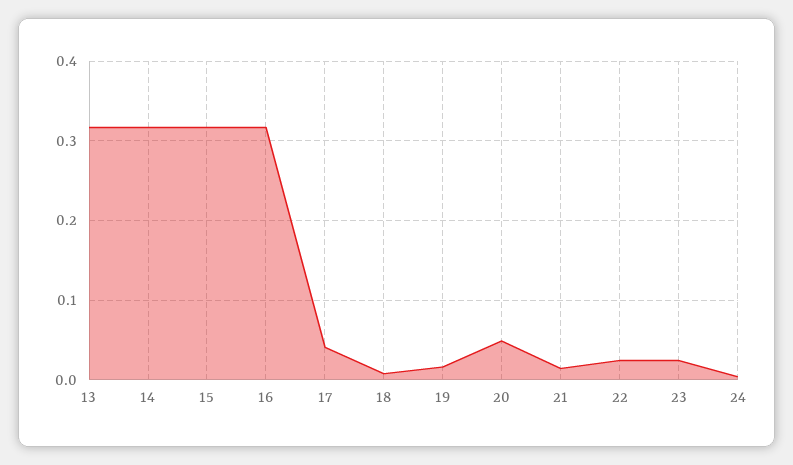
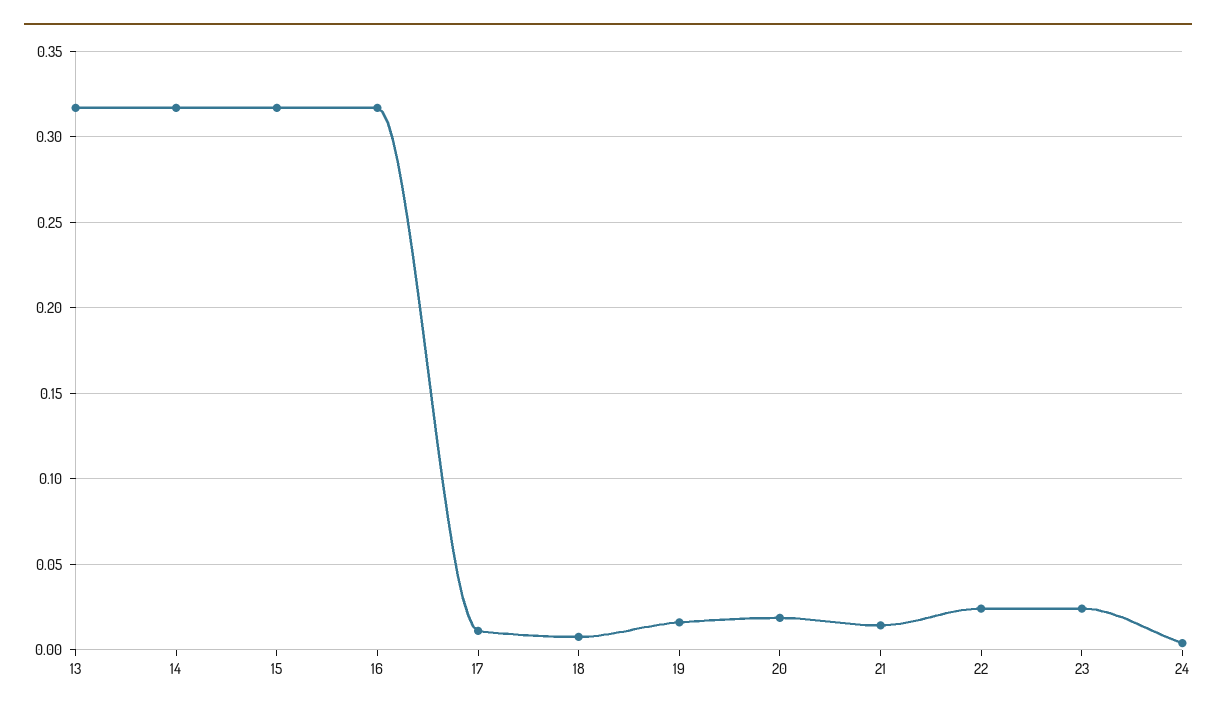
17: 0.04 -> 0.01
20: 0.05 -> 0.02

